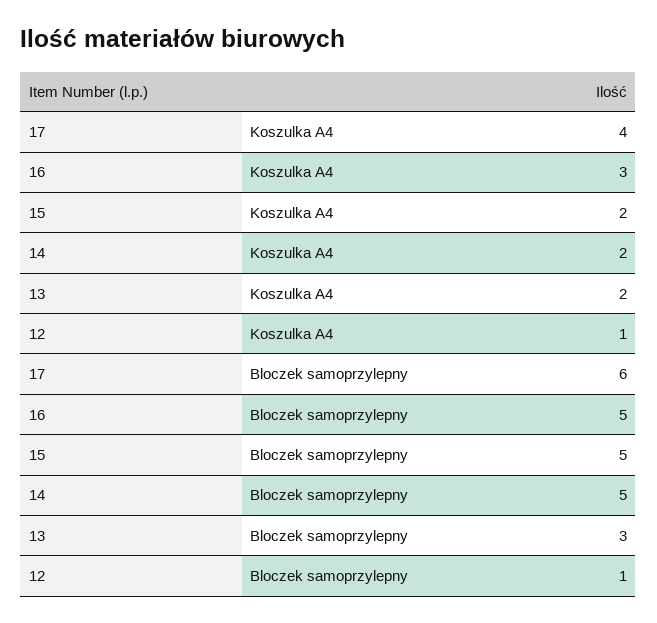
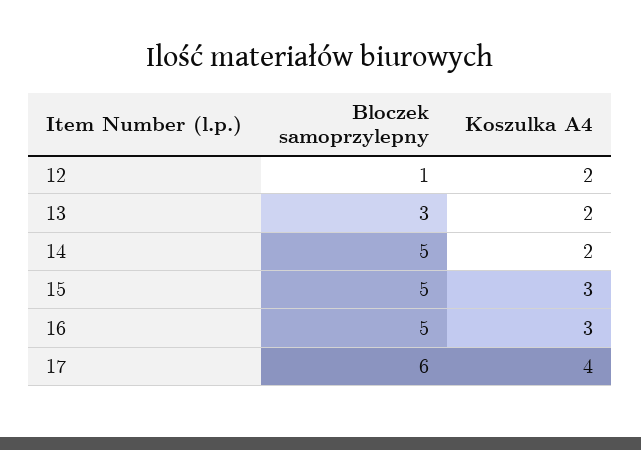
15, Koszulka A4: 2 -> 3
12, Koszulka A4: 1 -> 2

